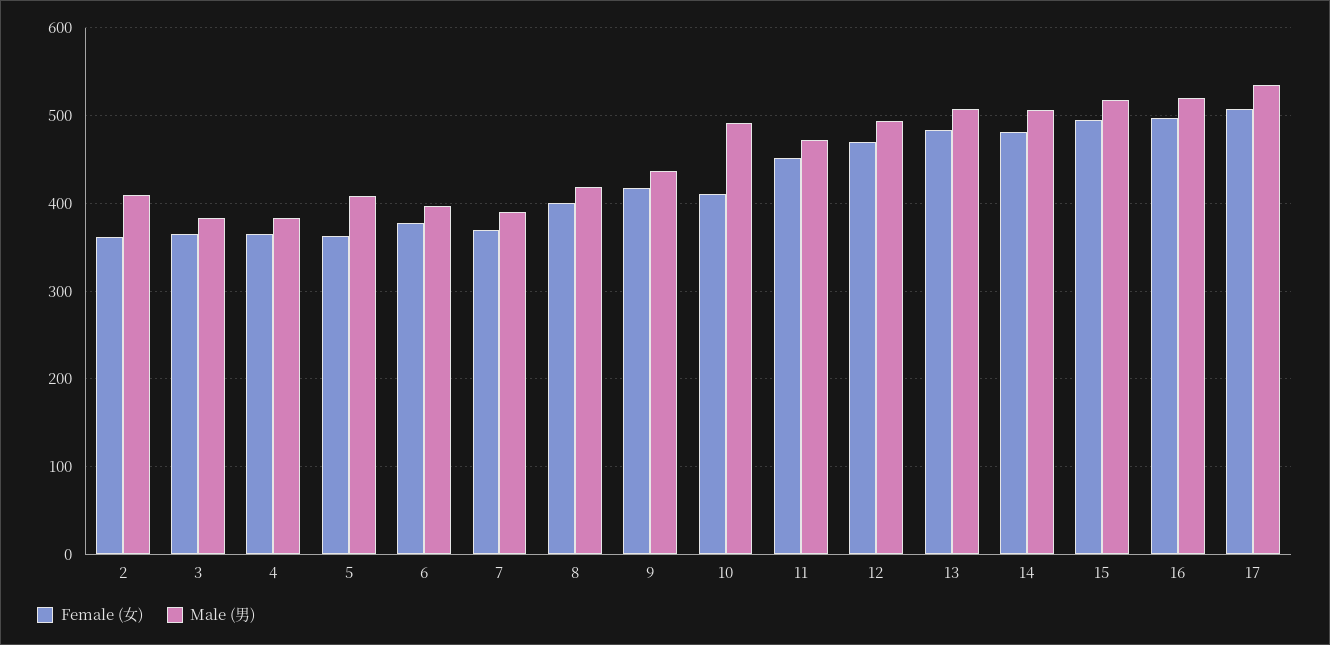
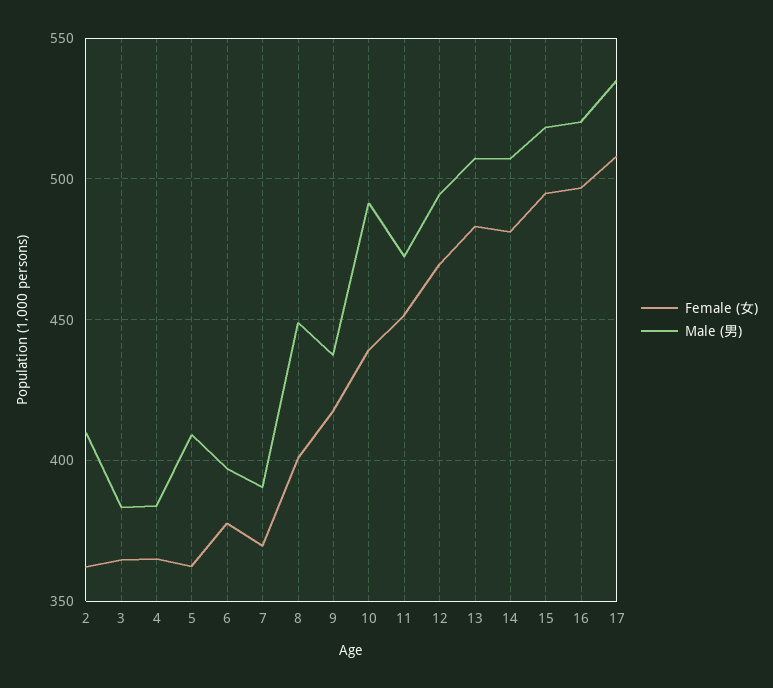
Male (男), 8: 420 -> 450
Female (女), 10: 410 -> 440

